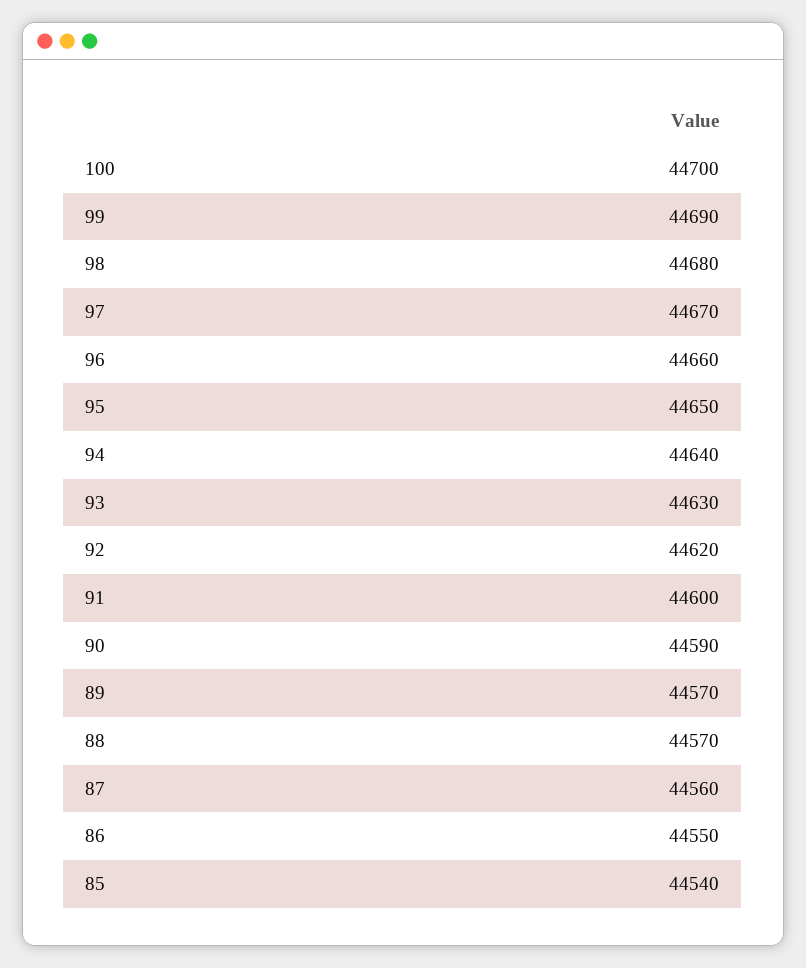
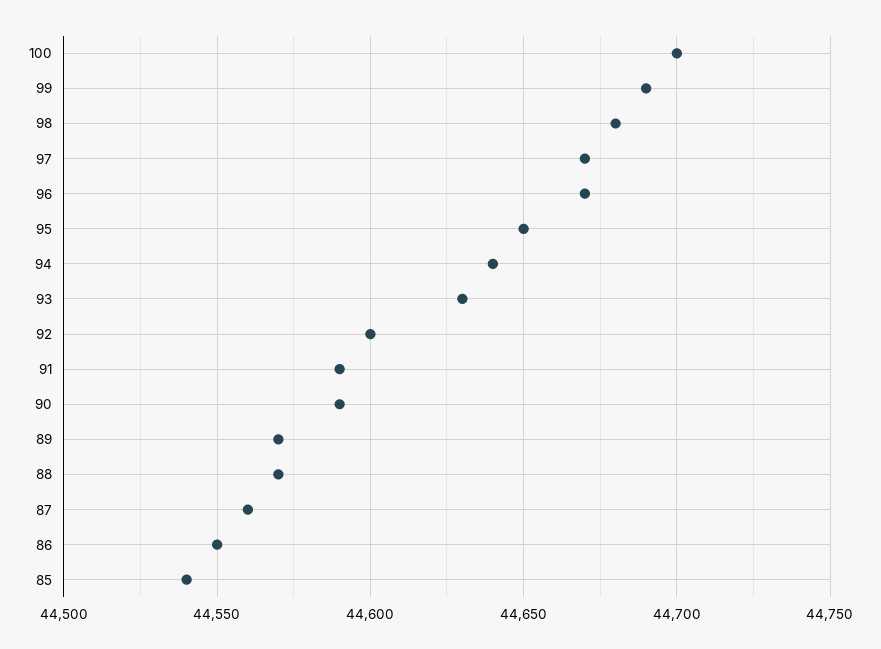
96: 44660 -> 44670
92: 44620 -> 44600
91: 44600 -> 44590

